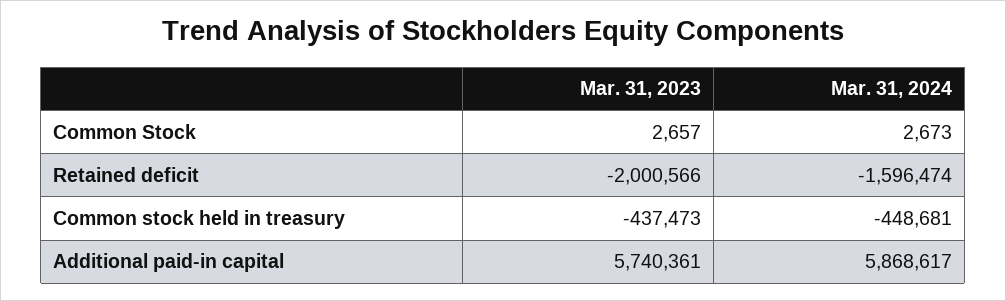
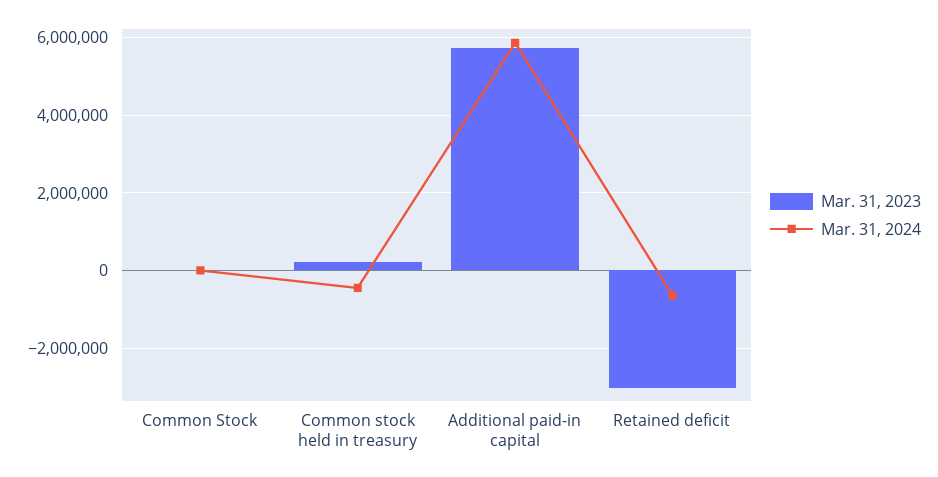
Mar. 31, 2023, Retained deficit: -2000566 -> -3000000
Mar. 31, 2024, Retained deficit: -1596474 -> -600000
Mar. 31, 2023, Common stock held in treasury: -437473 -> 200000

